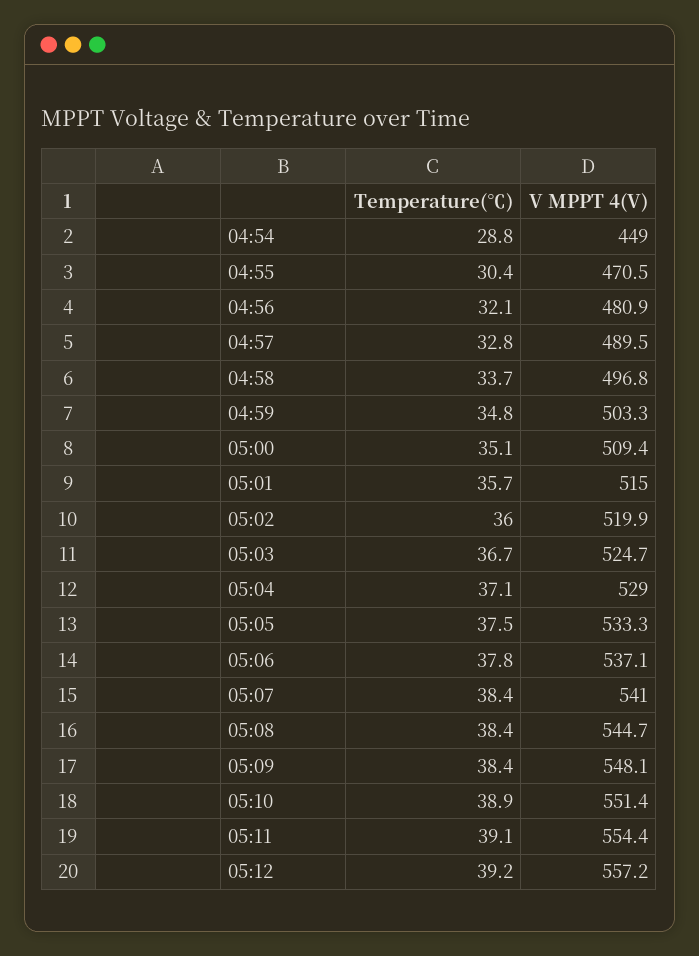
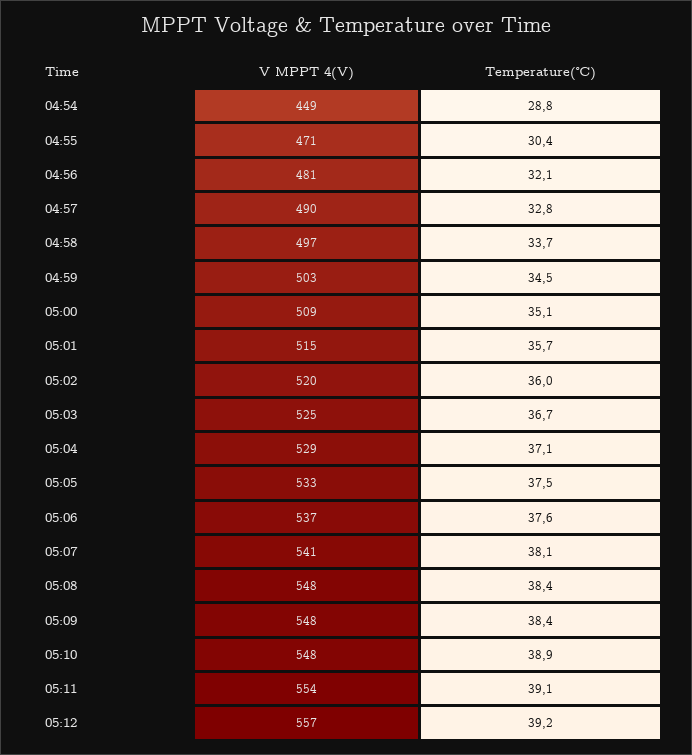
Temperature(℃), 04:59: 34.8 -> 34.5
Temperature(℃), 05:06: 37.8 -> 37.6
Temperature(℃), 05:07: 38.4 -> 38.1
V MPPT 4(V), 05:08: 544.7 -> 548
V MPPT 4(V), 05:10: 551.4 -> 548

